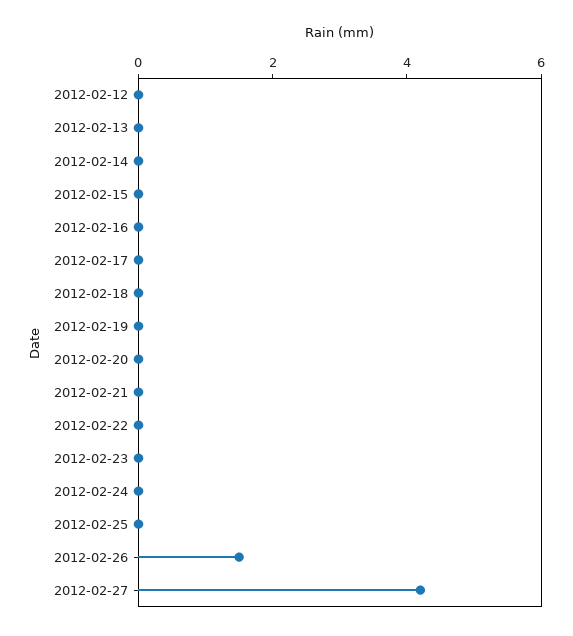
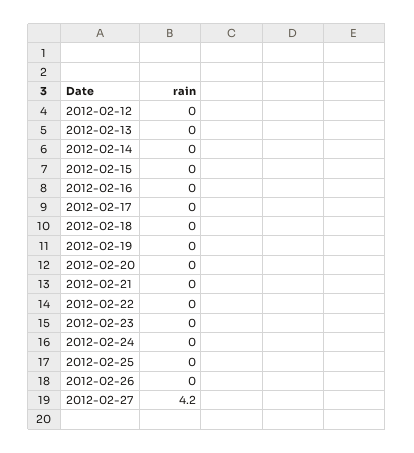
2012-02-26: 1.5 -> 0

